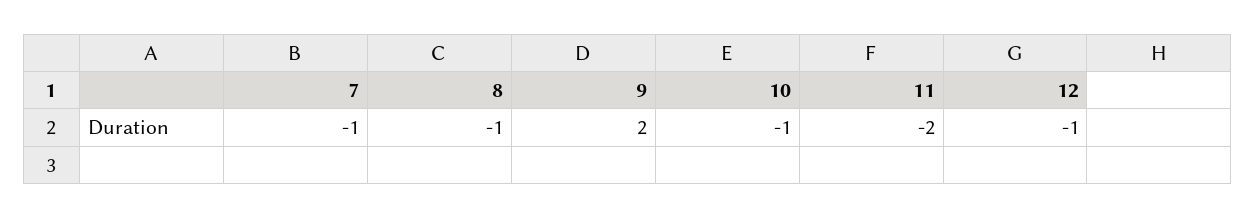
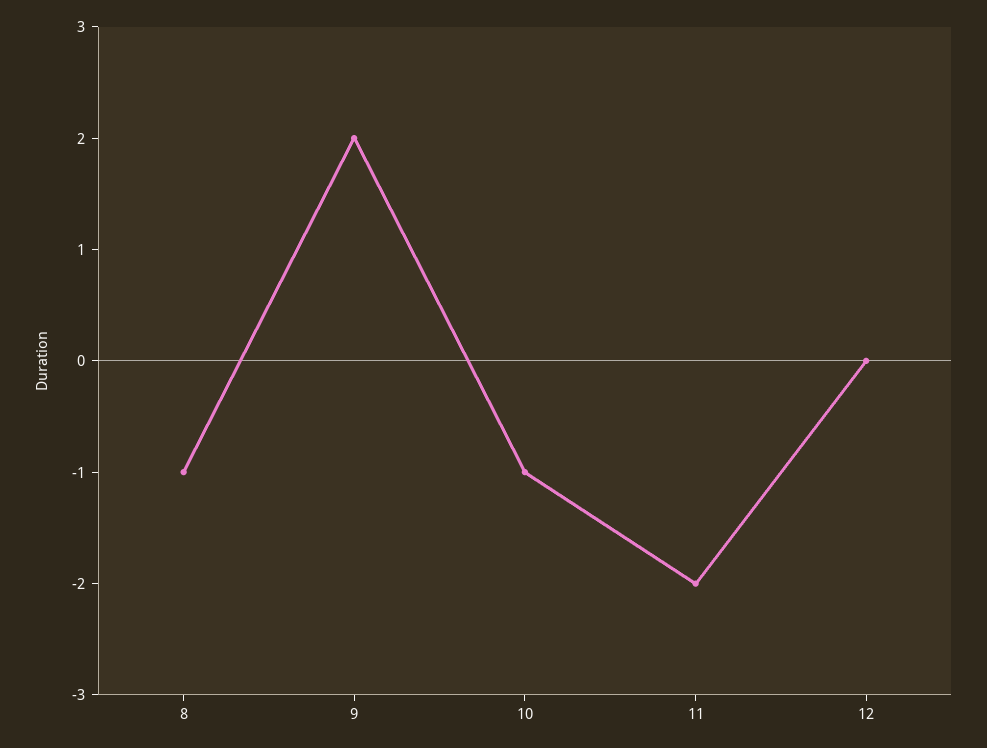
7: -1 -> none
12: -1 -> 0

